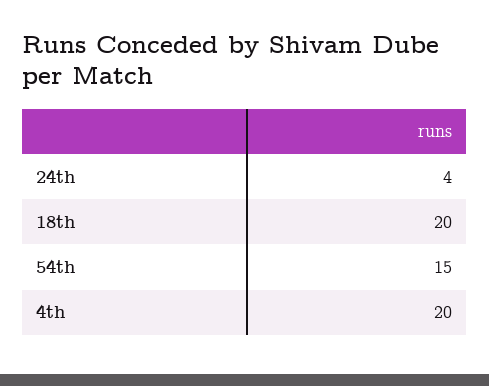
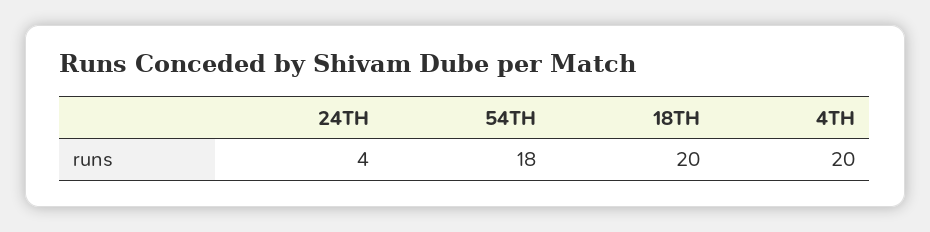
54th: 15 -> 18

